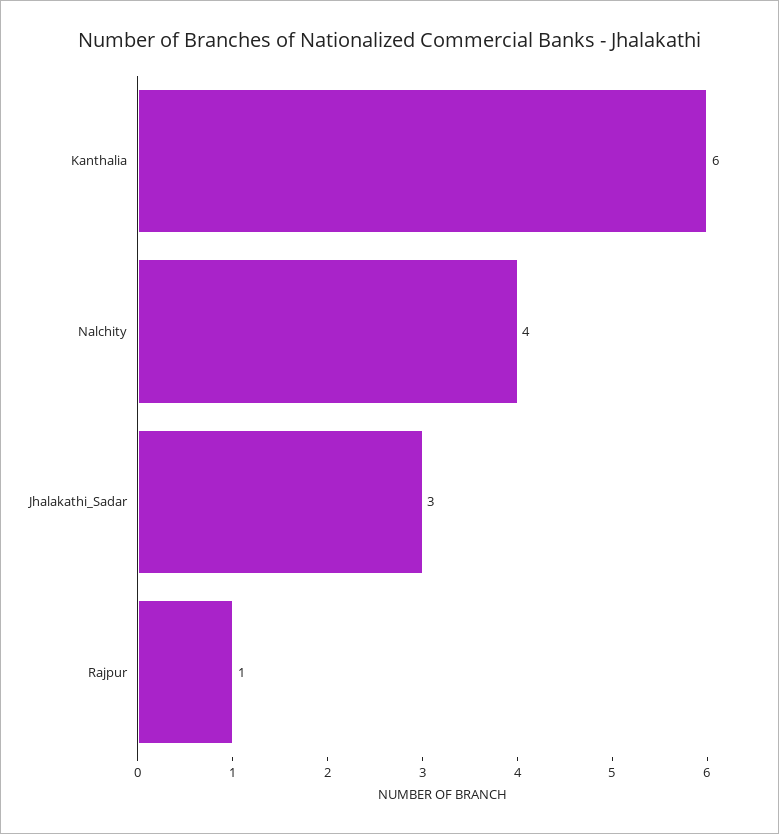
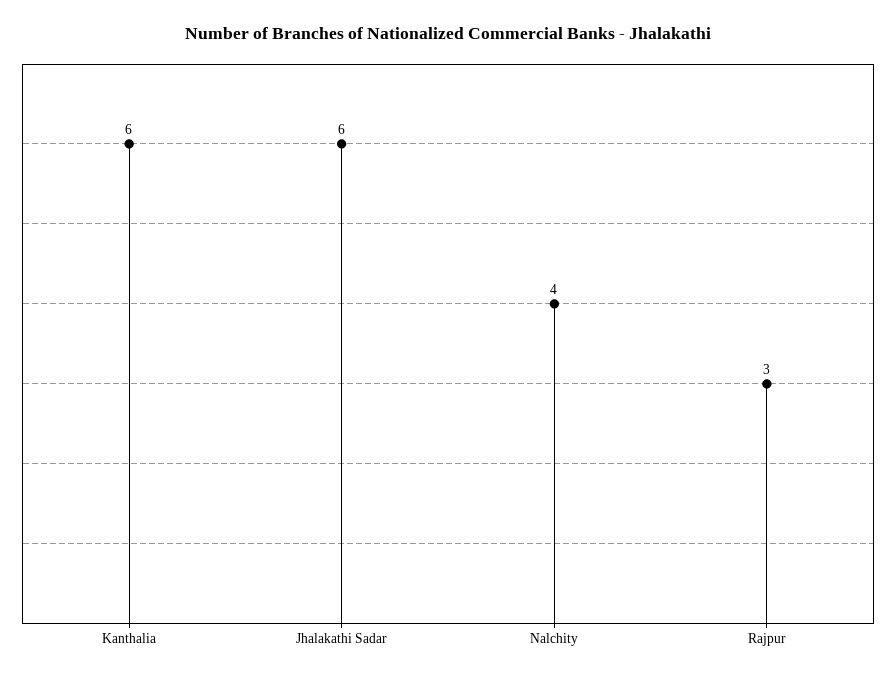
Jhalakathi_Sadar: 3 -> 6
Rajpur: 1 -> 3

